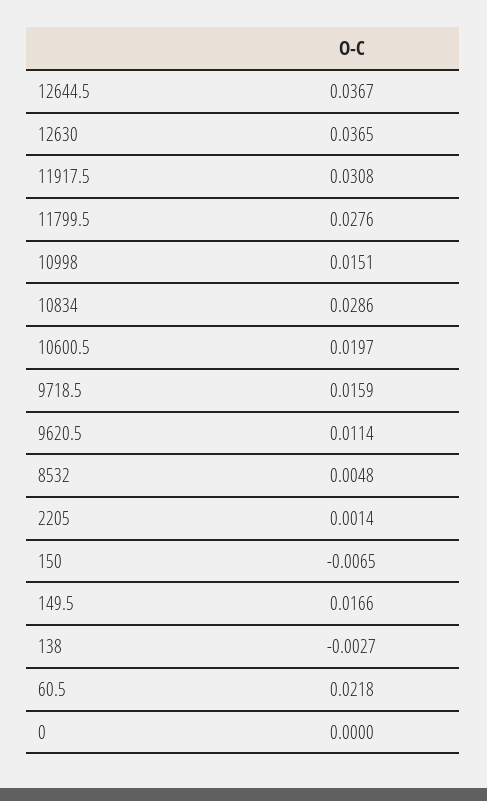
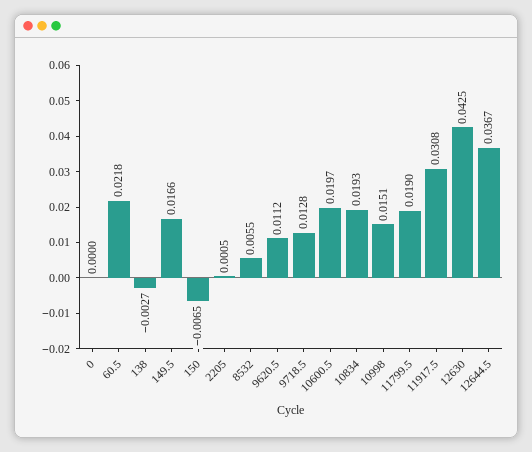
12630: 0.0365 -> 0.0425
11799.5: 0.0276 -> 0.019
10834: 0.0286 -> 0.0193
9718.5: 0.0159 -> 0.0128
9620.5: 0.0114 -> 0.0112
8532: 0.0048 -> 0.0055
2205: 0.0014 -> 0.0005

